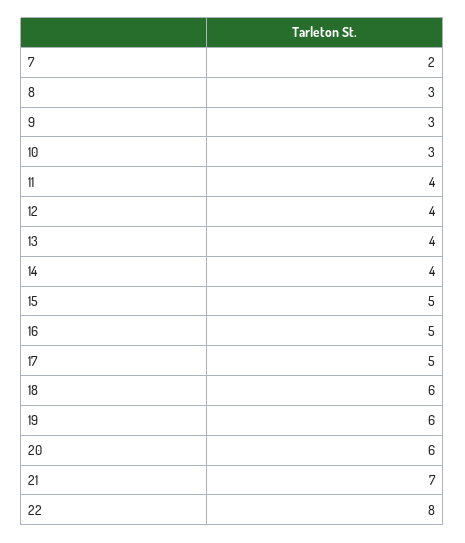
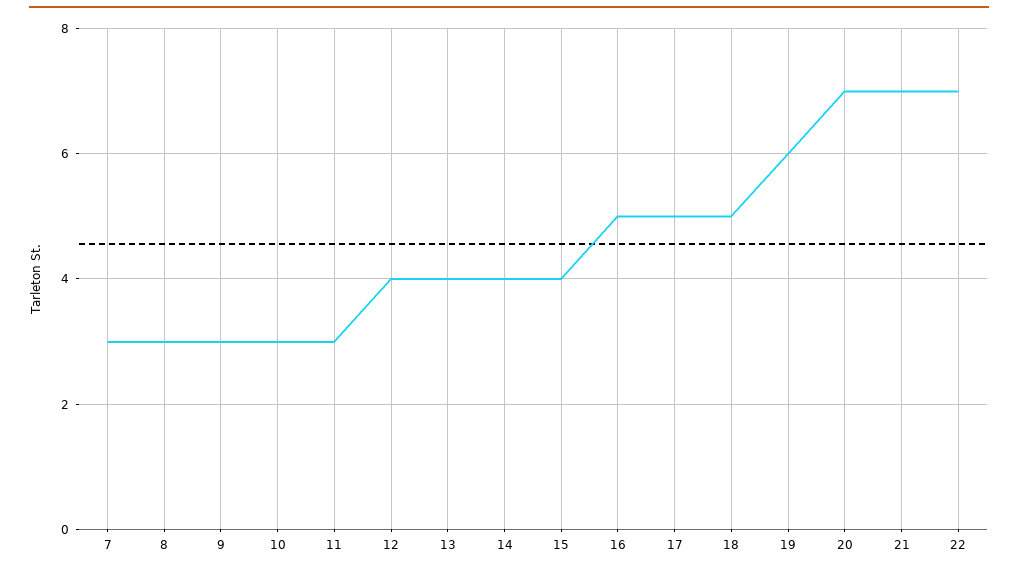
7: 2 -> 3
11: 4 -> 3
15: 5 -> 4
18: 6 -> 5
20: 6 -> 7
22: 8 -> 7

